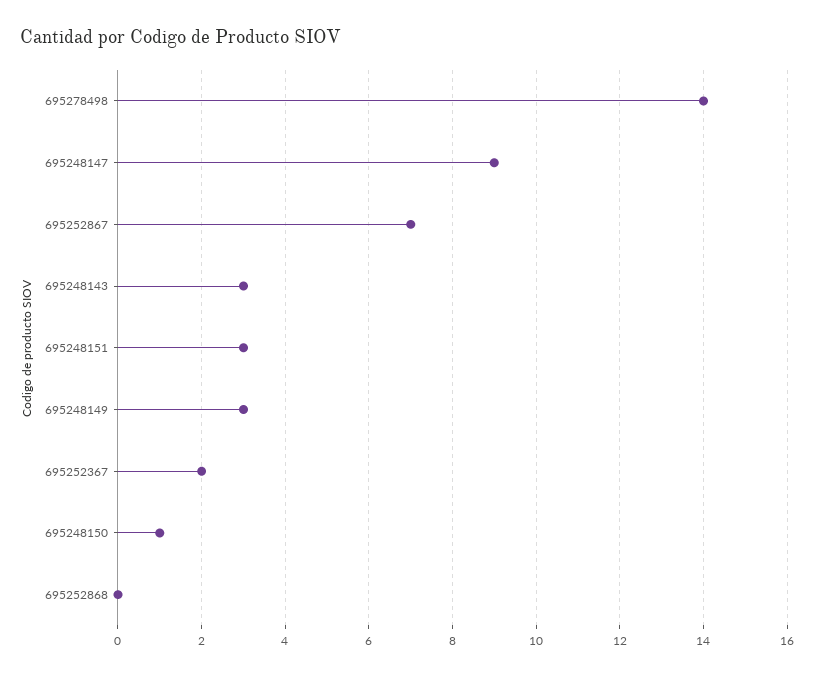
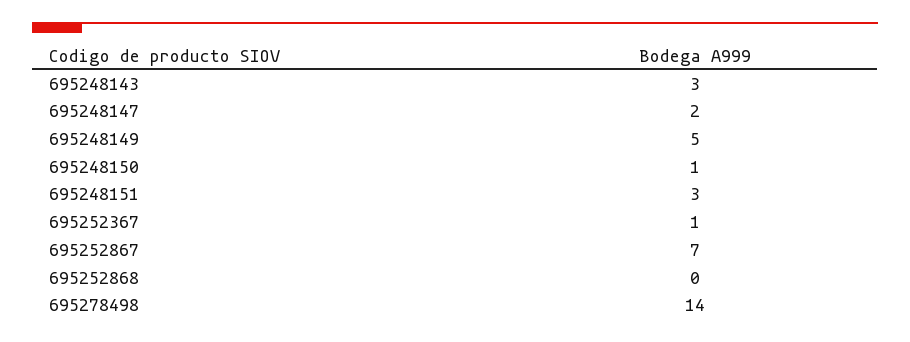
695248147: 9 -> 2
695248149: 3 -> 5
695252367: 2 -> 1

